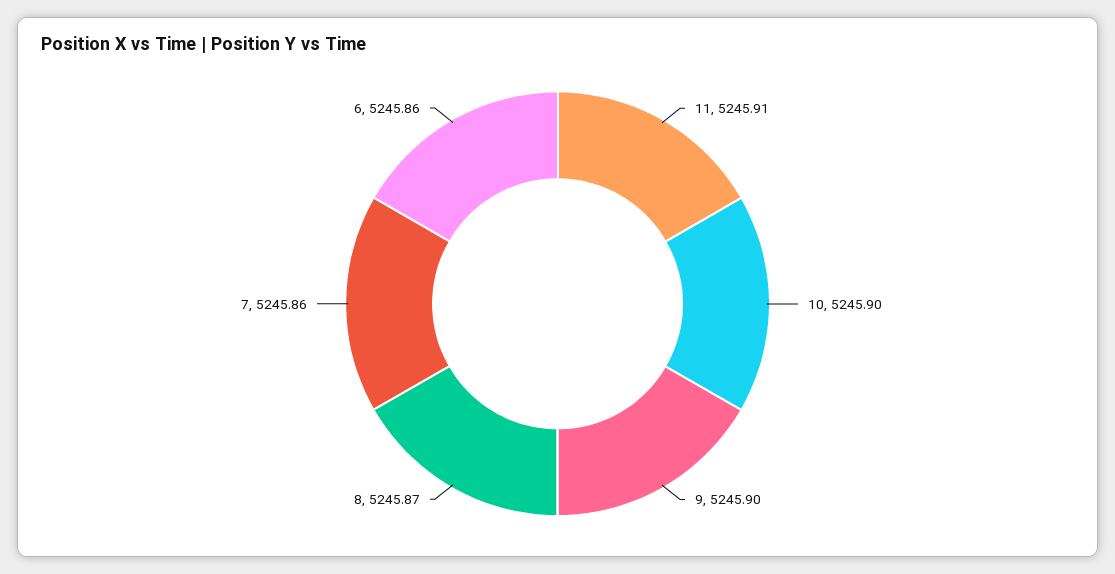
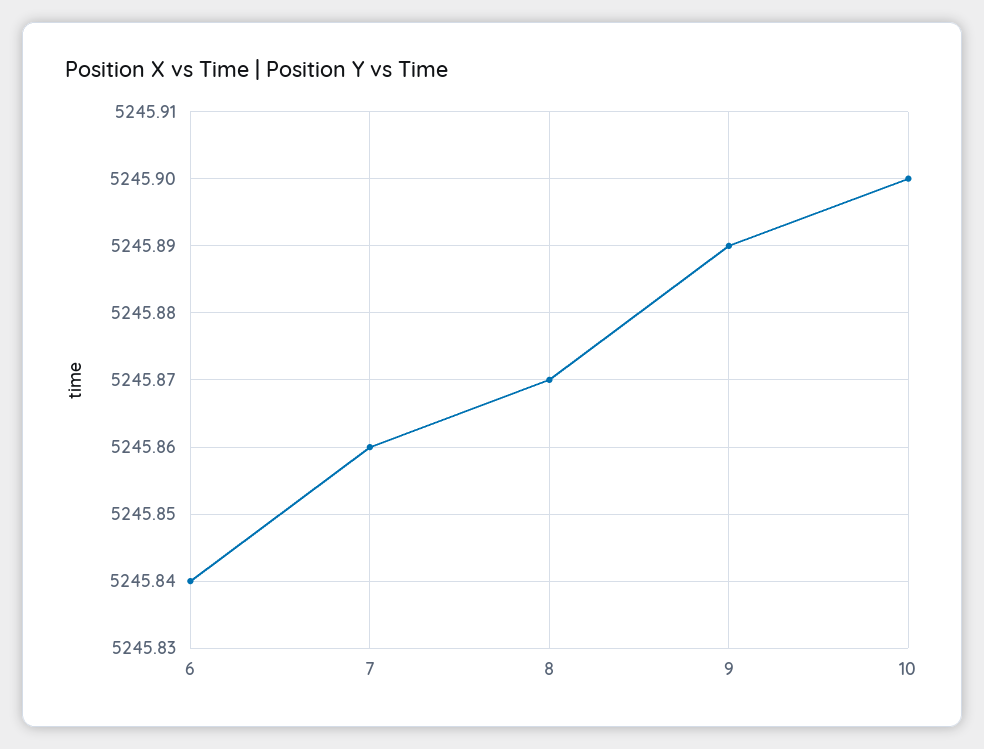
11: 5245.91 -> none
9: 5245.9 -> 5245.89
6: 5245.86 -> 5245.84

